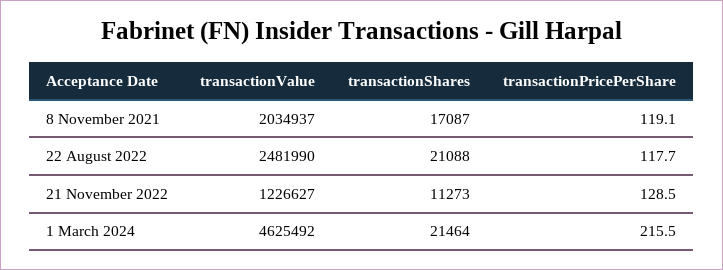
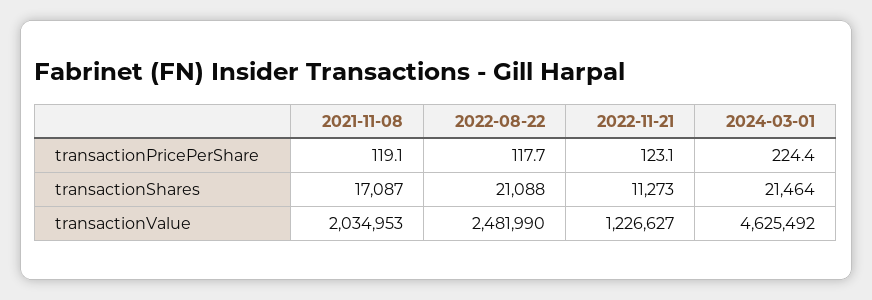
transactionValue, 8 November 2021: 2034937 -> 2034953
transactionPricePerShare, 21 November 2022: 128.5 -> 123.1
transactionPricePerShare, 1 March 2024: 215.5 -> 224.4

